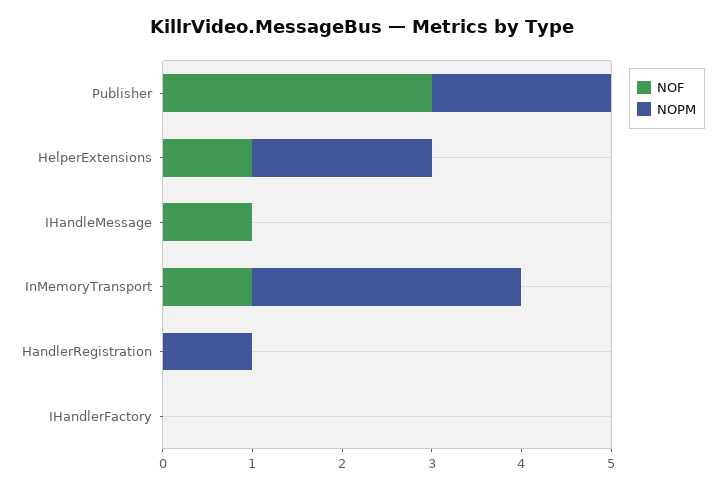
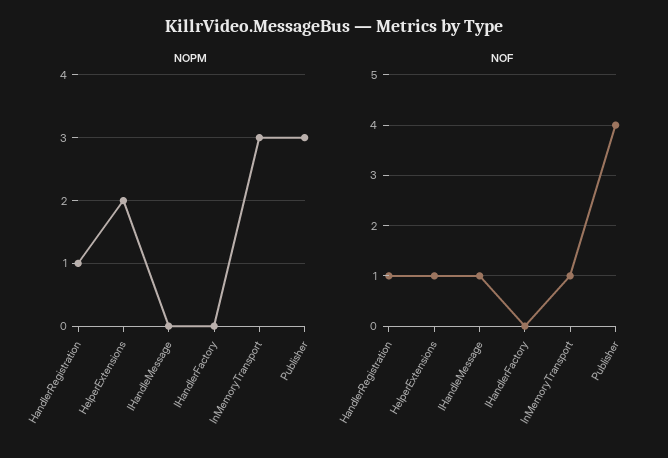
NOF, Publisher: 3 -> 4
NOPM, Publisher: 2 -> 3
NOF, HandlerRegistration: 0 -> 1

